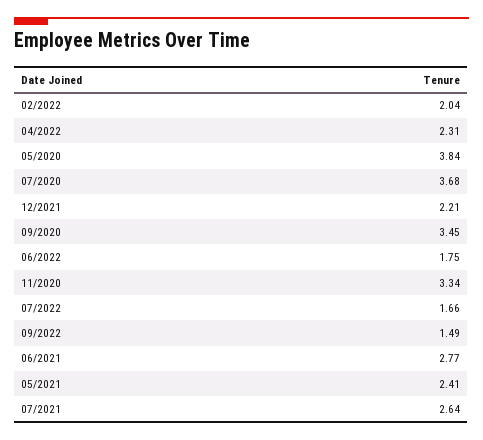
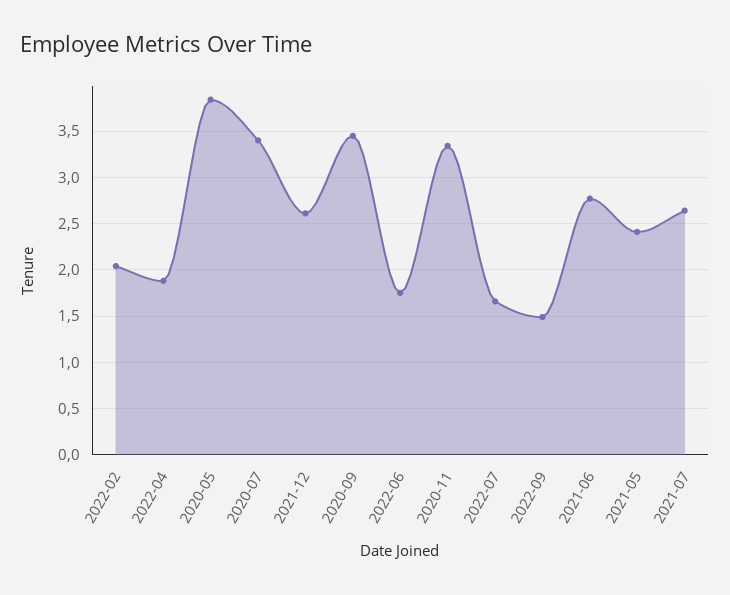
04/2022: 2.31 -> 1.9
07/2020: 3.68 -> 3.4
12/2021: 2.21 -> 2.6

